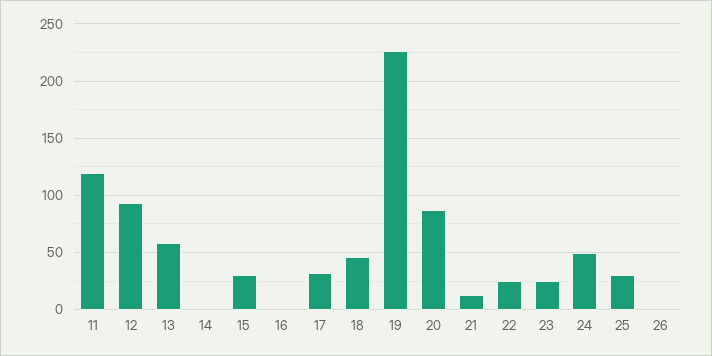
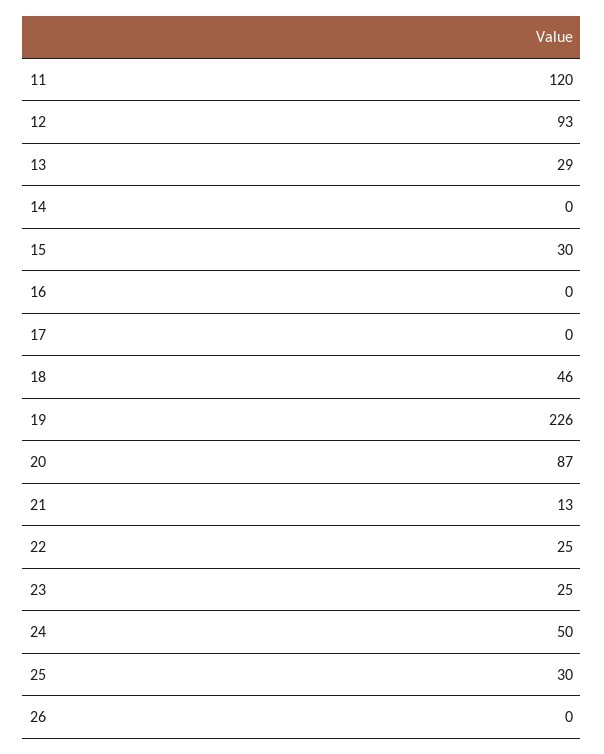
13: 60 -> 29
17: 30 -> 0

